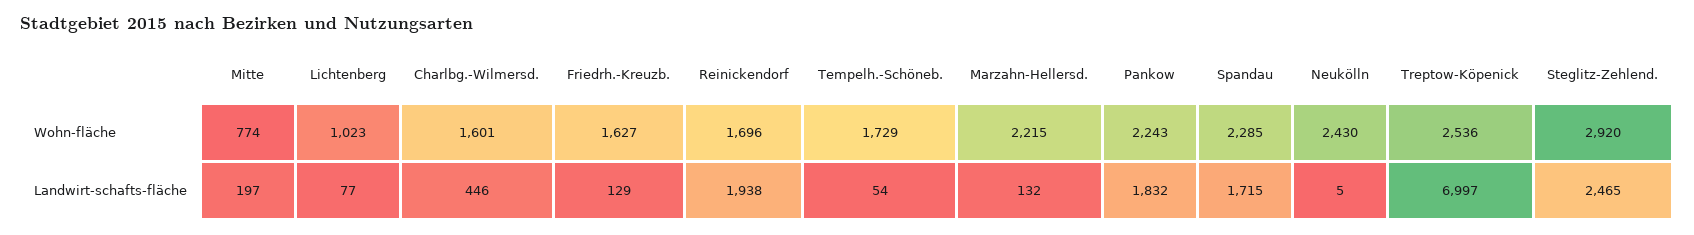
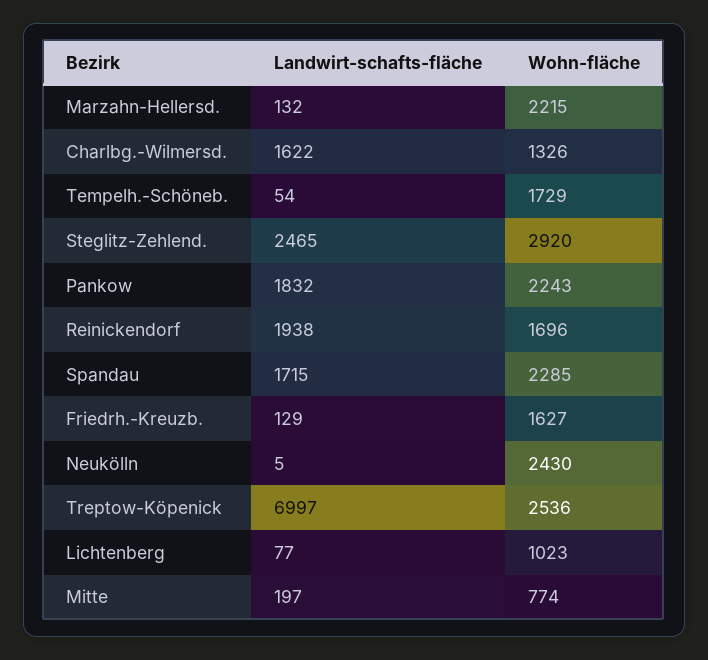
Charlbg.-Wilmersd., Wohn-fläche: 1601 -> 1326
Charlbg.-Wilmersd., Landwirt-schafts-fläche: 446 -> 1622

